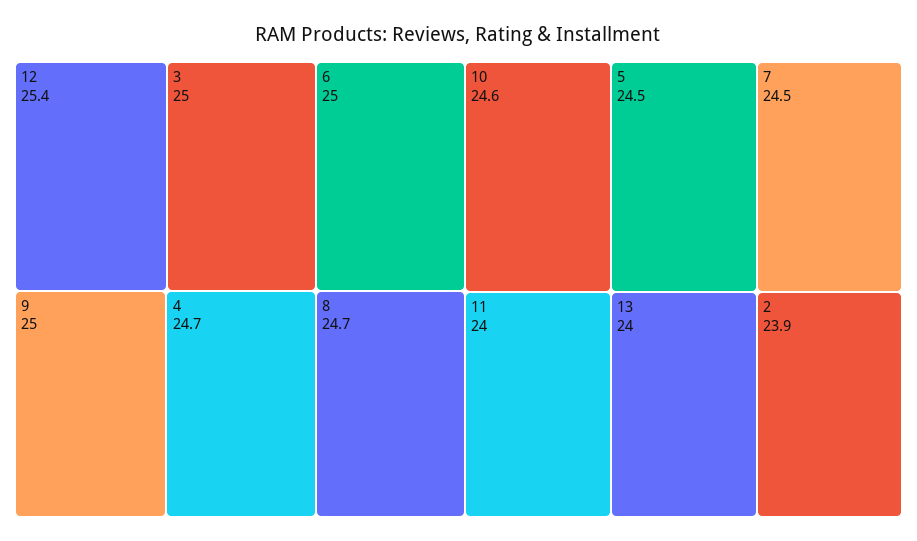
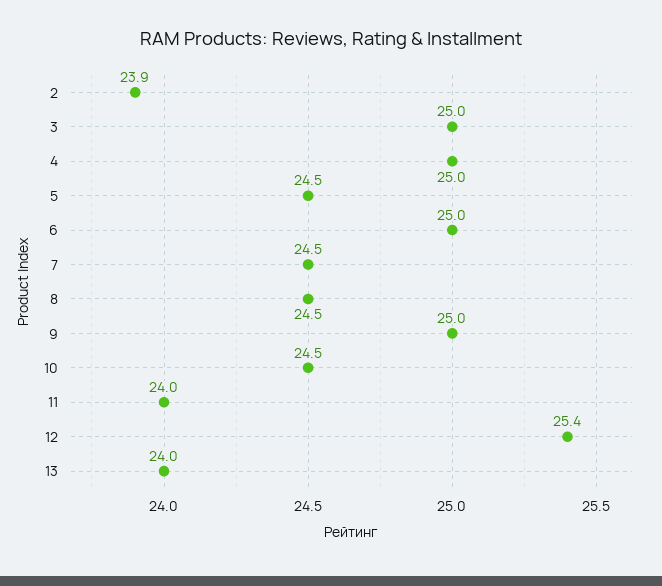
4: 24.7 -> 25
8: 24.7 -> 24.5
10: 24.6 -> 24.5

